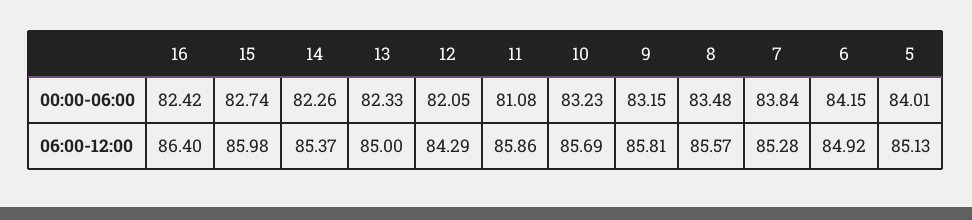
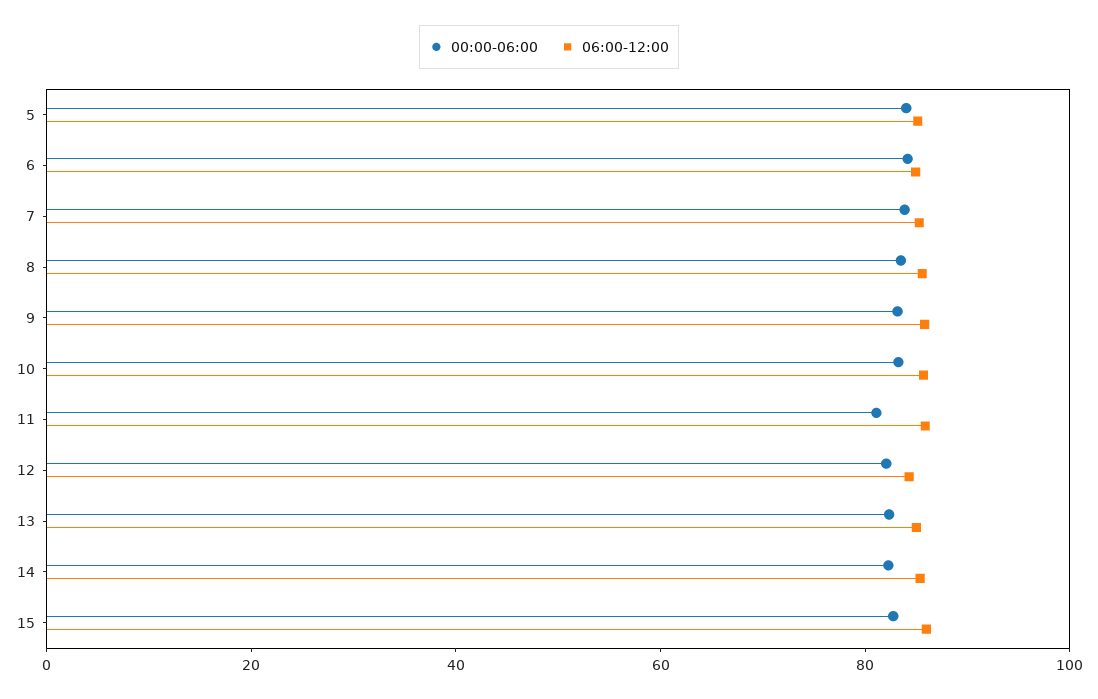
00:00-06:00, 16: 82.42 -> none
06:00-12:00, 16: 86.4 -> none

